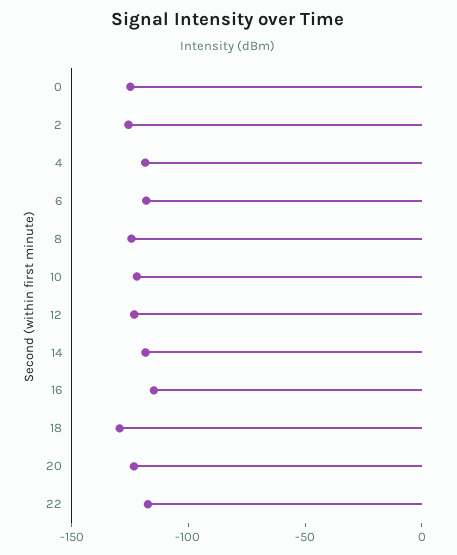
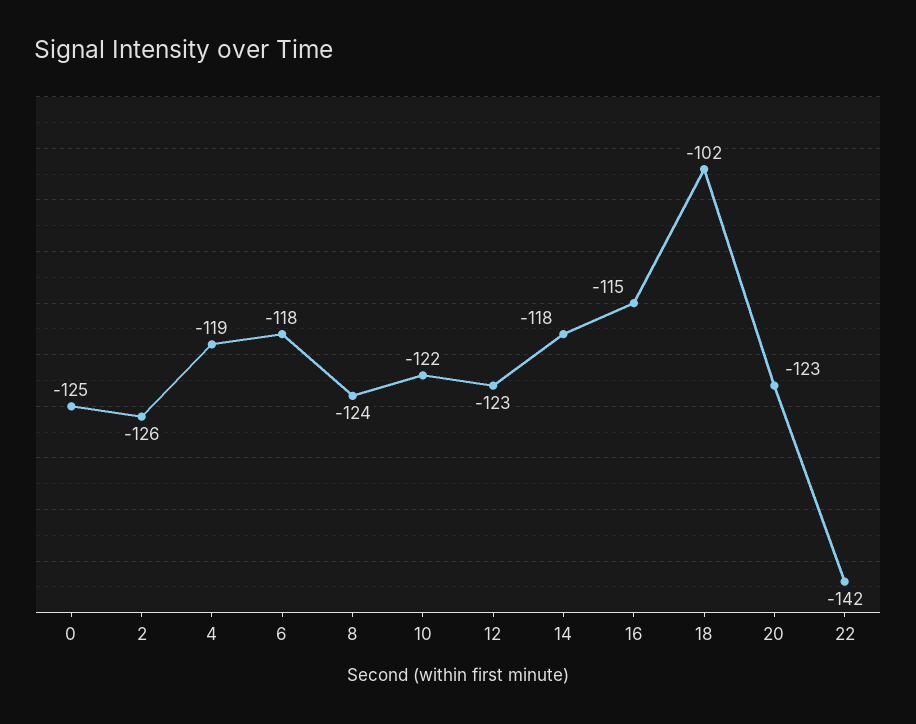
18: -130 -> -102
22: -120 -> -142

